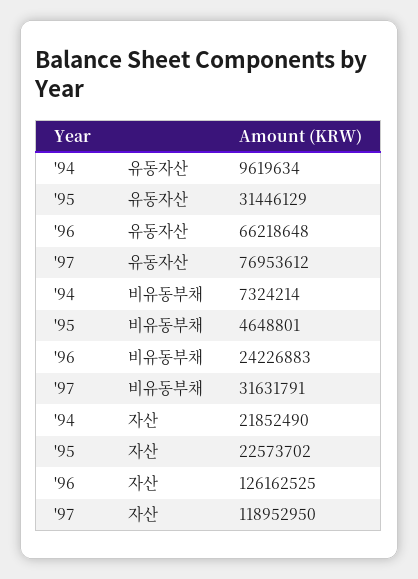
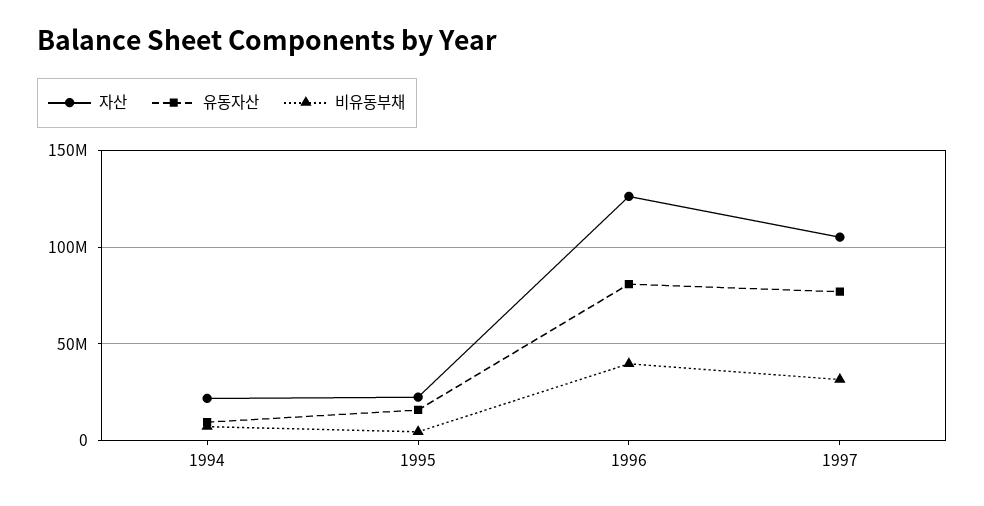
유동자산, '95: 31446129 -> 15000000
유동자산, '96: 66218648 -> 80000000
비유동부채, '96: 24226883 -> 40000000
자산, '97: 118952950 -> 105000000

